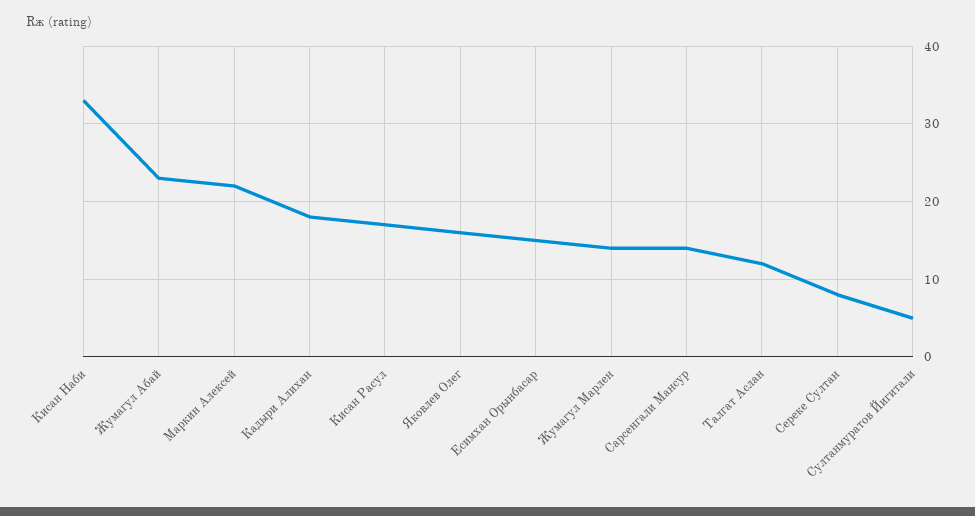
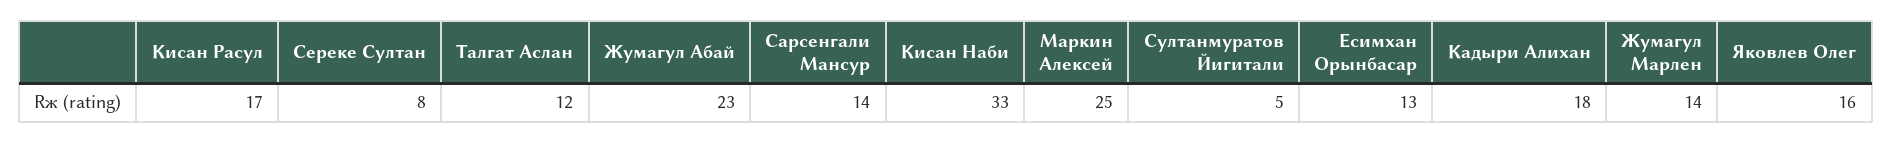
Маркин Алексей: 22 -> 25
Есимхан Орынбасар: 15 -> 13

